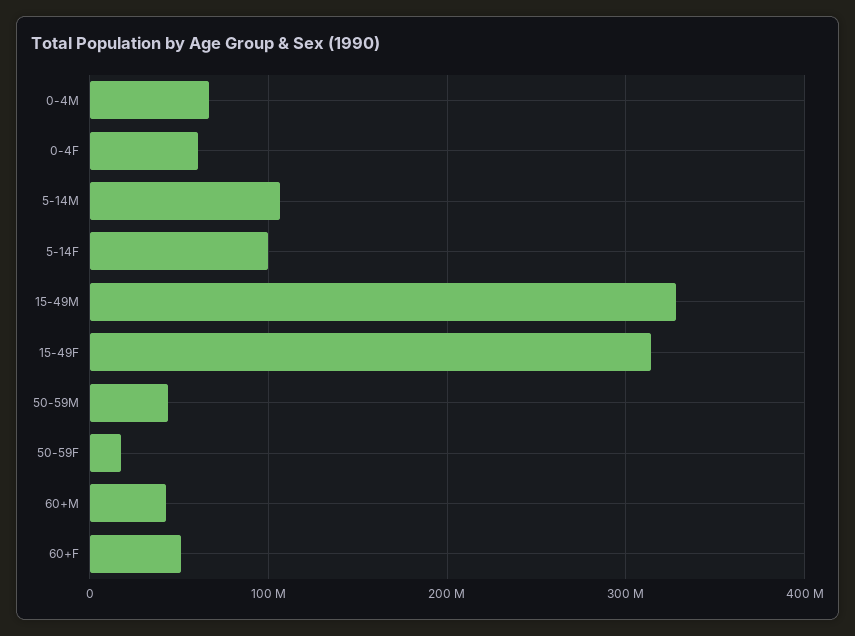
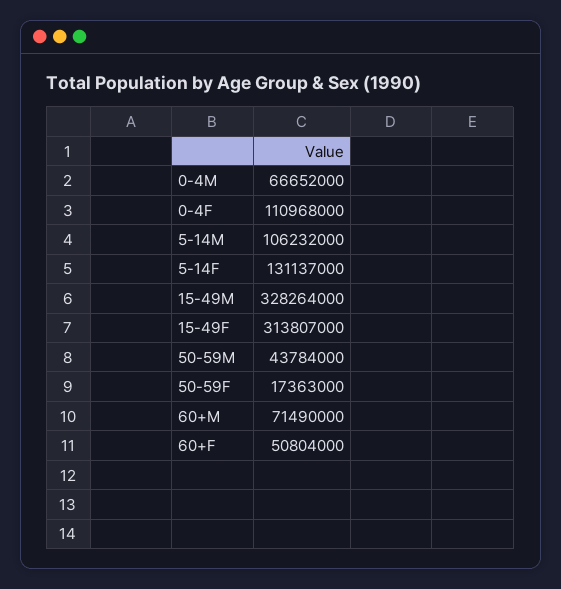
0-4F: 60000000 -> 110968000
5-14F: 100000000 -> 131137000
60+M: 40000000 -> 71490000

